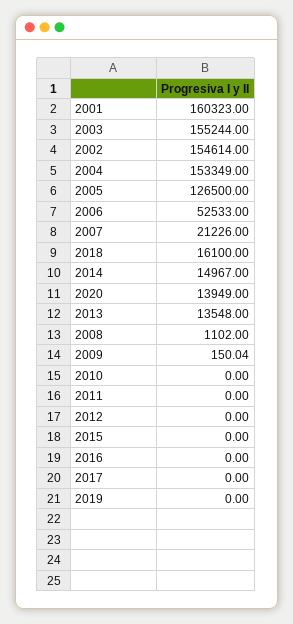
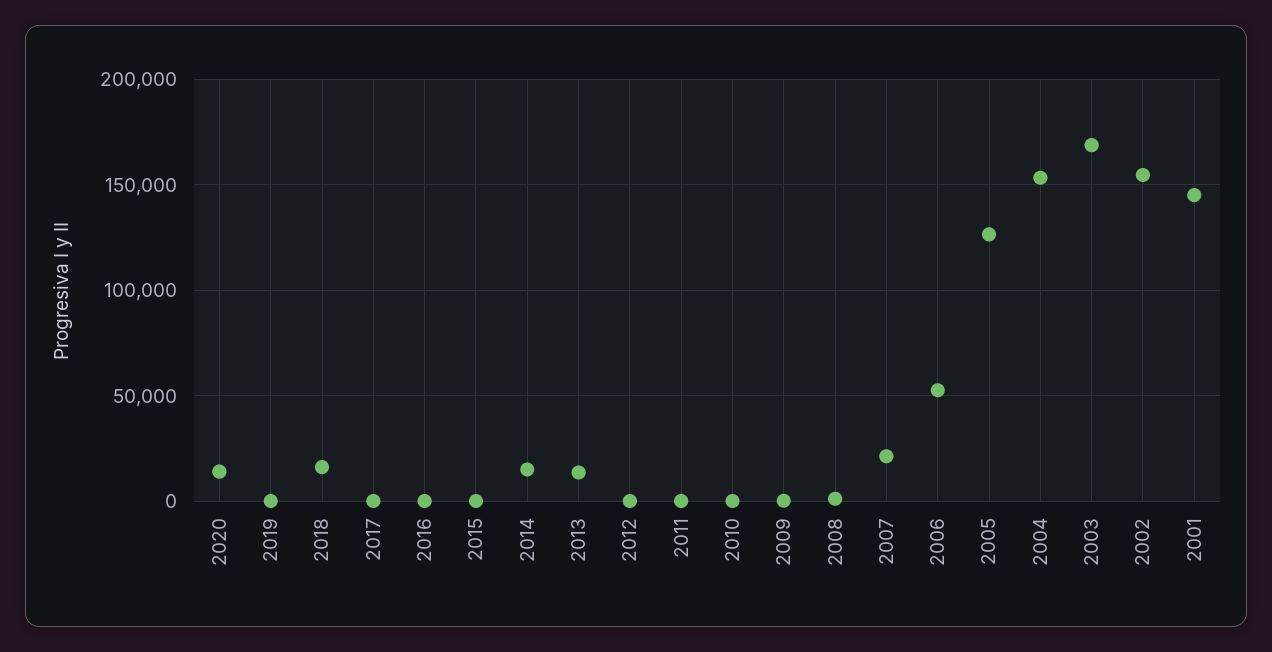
2001: 160323 -> 145000
2003: 155244 -> 170000

